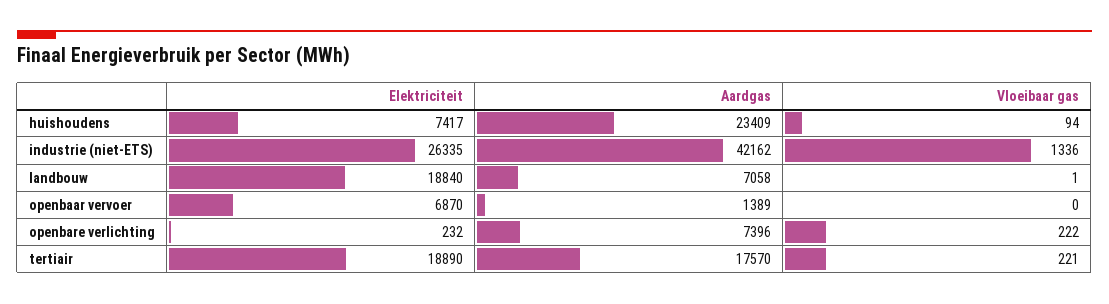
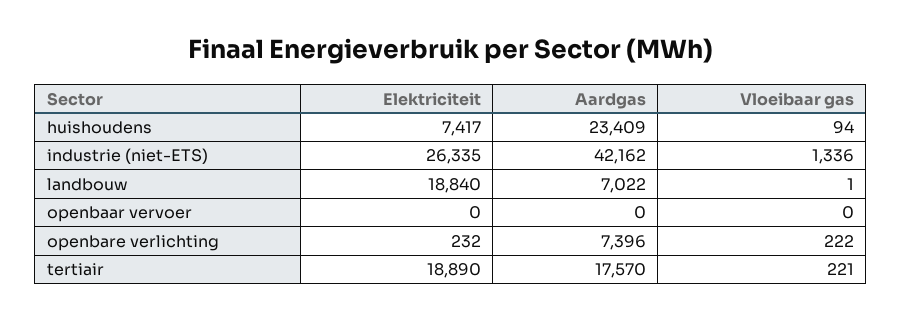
Aardgas, landbouw: 7058 -> 7022
Elektriciteit, openbaar vervoer: 6870 -> 0
Aardgas, openbaar vervoer: 1389 -> 0

